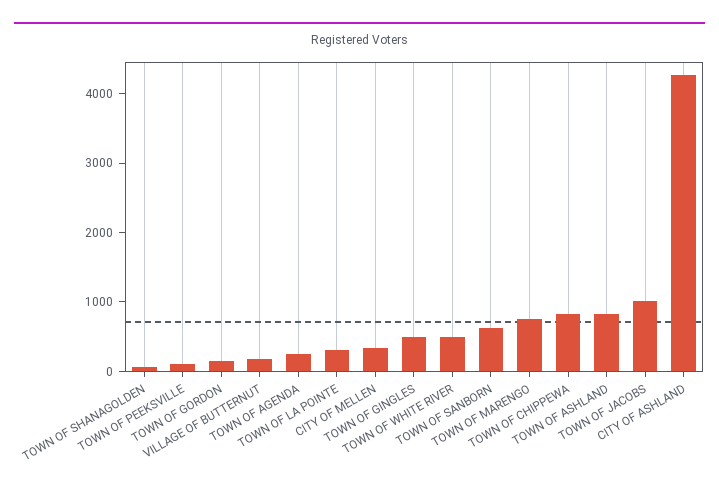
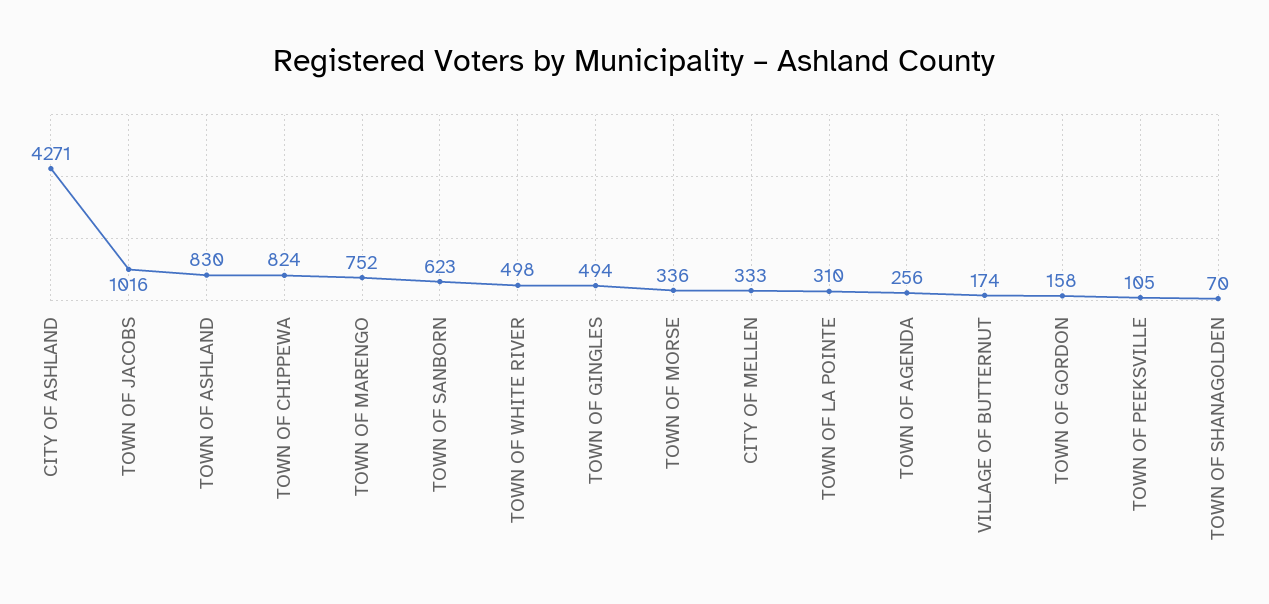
TOWN OF MORSE: none -> 336

